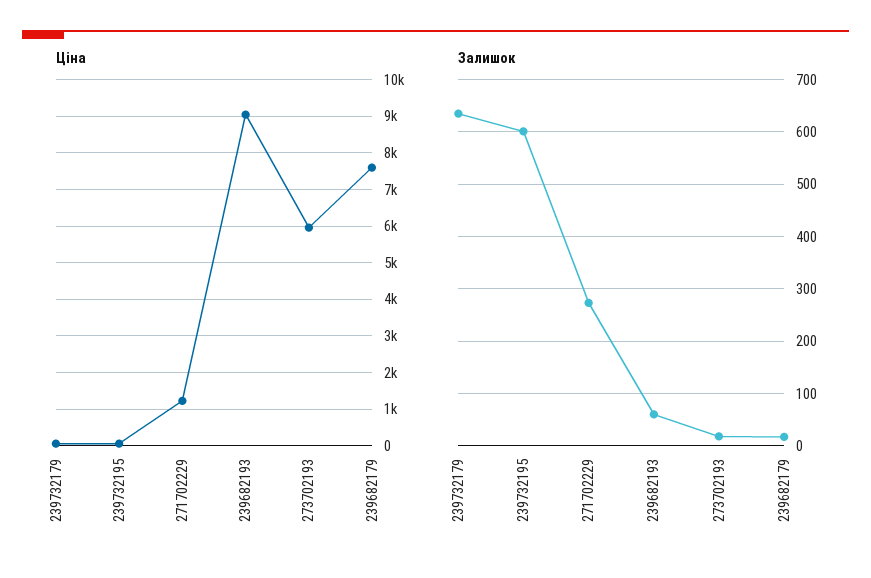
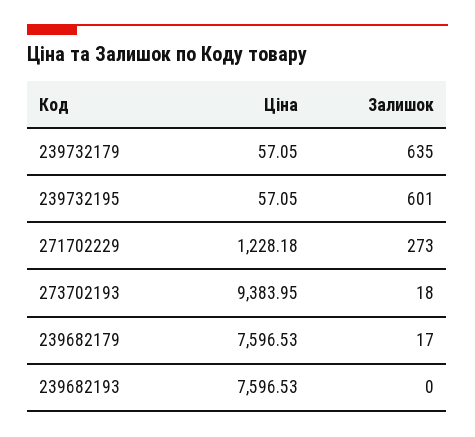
Ціна, 239682193: 9000 -> 7596.53
Ціна, 273702193: 6000 -> 9383.95
Залишок, 239682193: 60 -> 0

